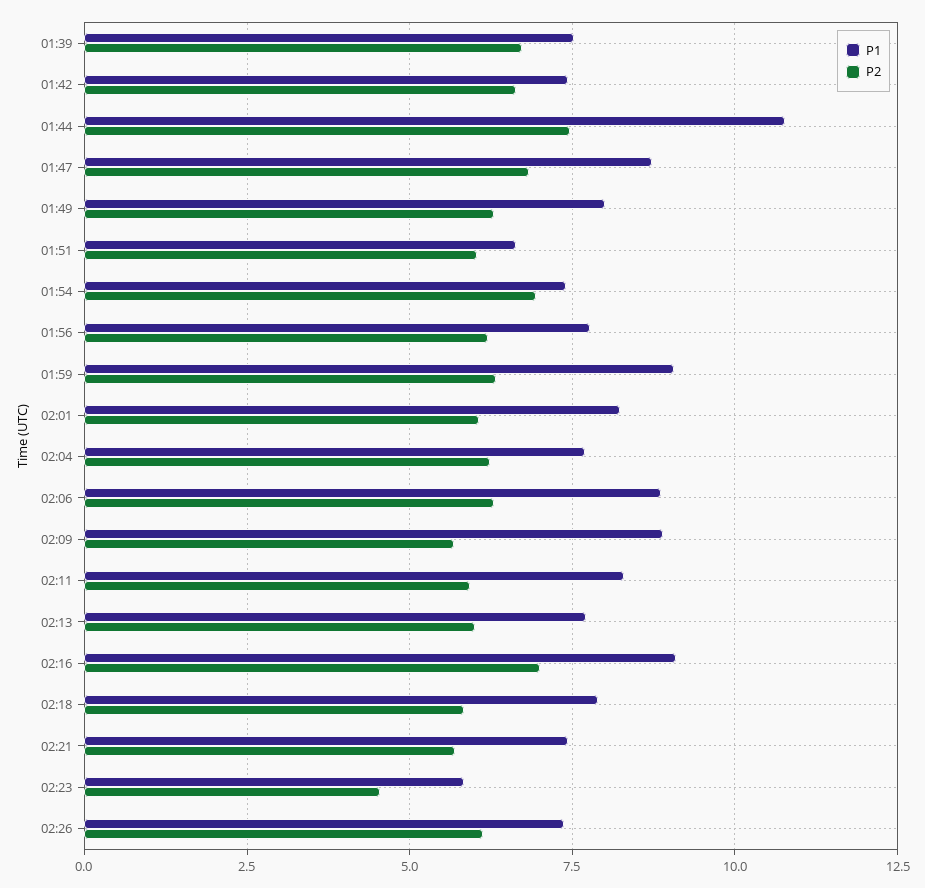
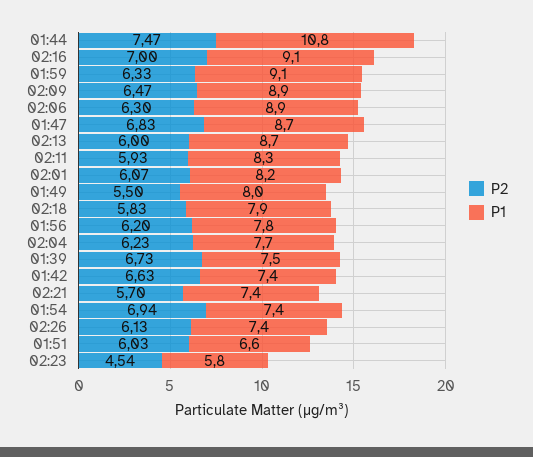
P2, 01:49: 6.25 -> 5.5
P2, 02:09: 5.75 -> 6.47
P1, 02:13: 7.75 -> 8.7

